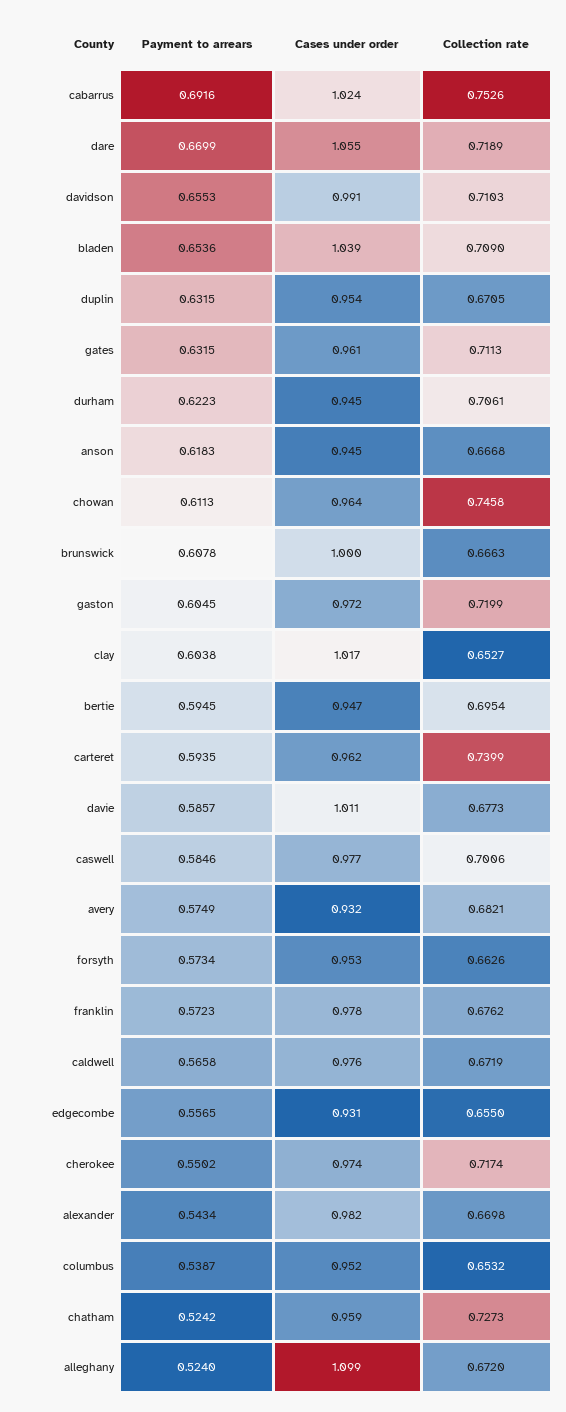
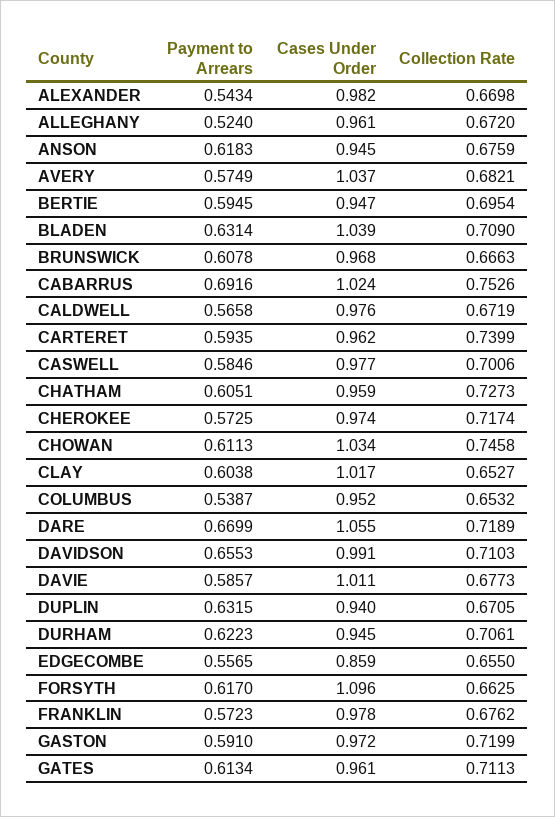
Payment to arrears, bladen: 0.6536 -> 0.6314
Cases under order, duplin: 0.954 -> 0.94
Payment to arrears, gates: 0.6315 -> 0.6134
Collection rate, anson: 0.6668 -> 0.6759
Cases under order, chowan: 0.964 -> 1.034
Cases under order, brunswick: 1 -> 0.968
Payment to arrears, gaston: 0.6045 -> 0.591
Cases under order, avery: 0.932 -> 1.037
Payment to arrears, forsyth: 0.5734 -> 0.617
Cases under order, forsyth: 0.953 -> 1.096
Collection rate, forsyth: 0.6626 -> 0.6625
Cases under order, edgecombe: 0.931 -> 0.859
Payment to arrears, cherokee: 0.5502 -> 0.5725
Payment to arrears, chatham: 0.5242 -> 0.6051
Cases under order, alleghany: 1.099 -> 0.961

